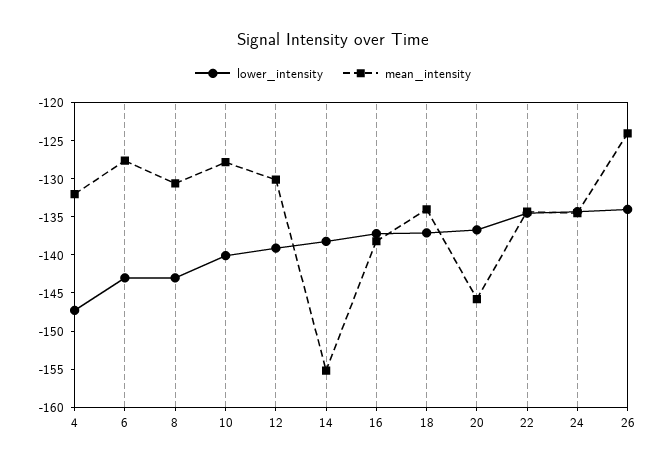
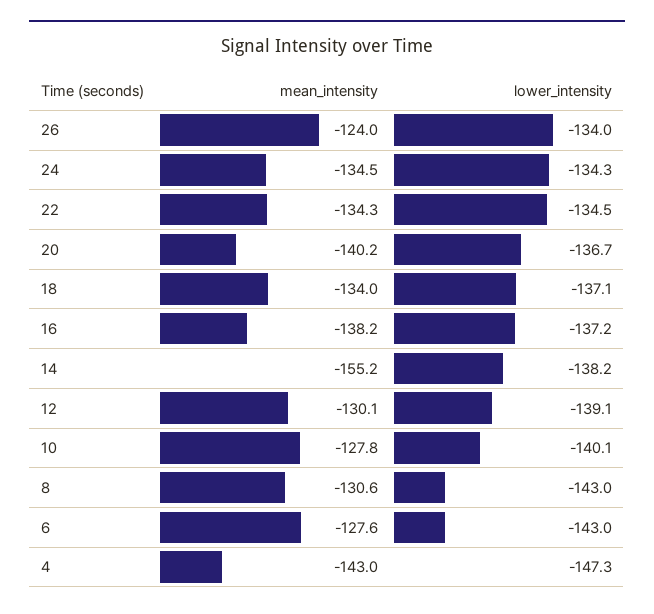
mean_intensity, 4: -132.5 -> -143
mean_intensity, 20: -145 -> -140.2

